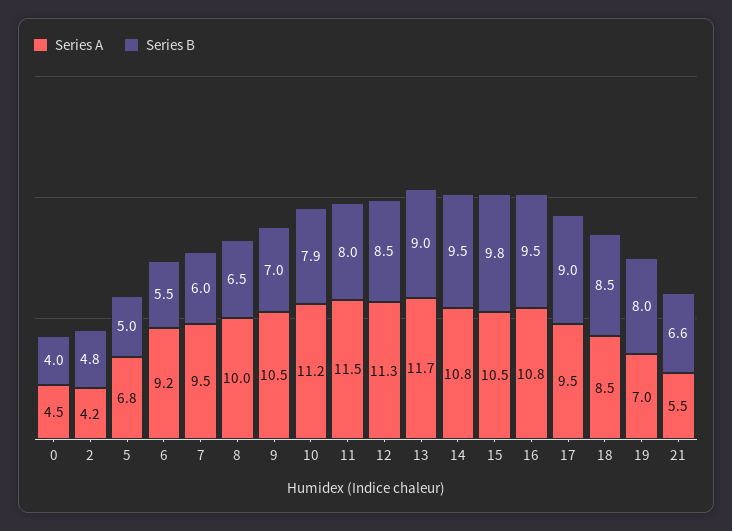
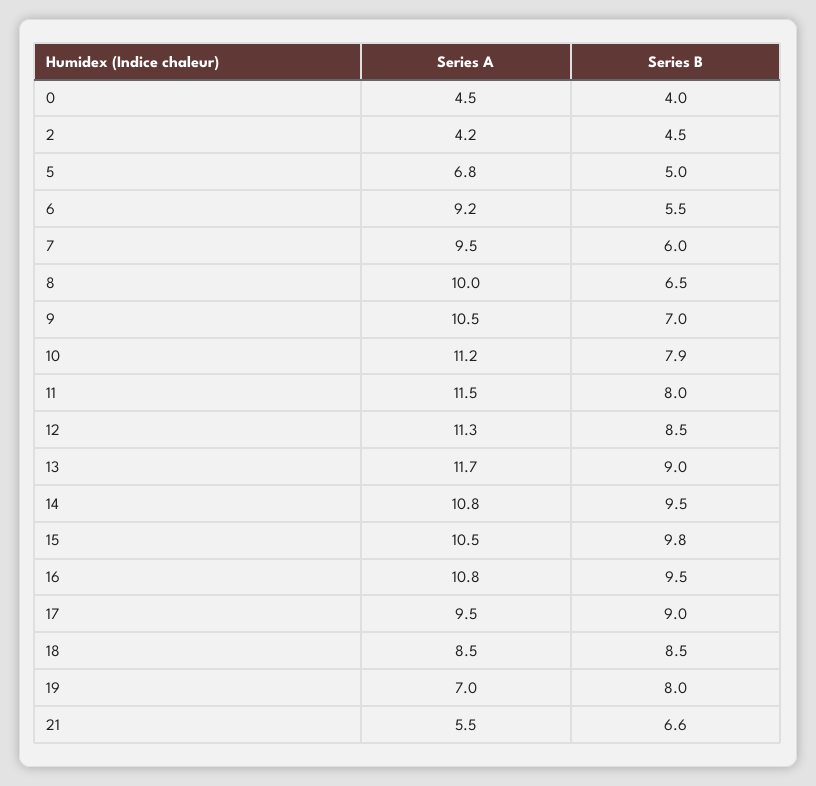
Series B, 2: 4.8 -> 4.5

